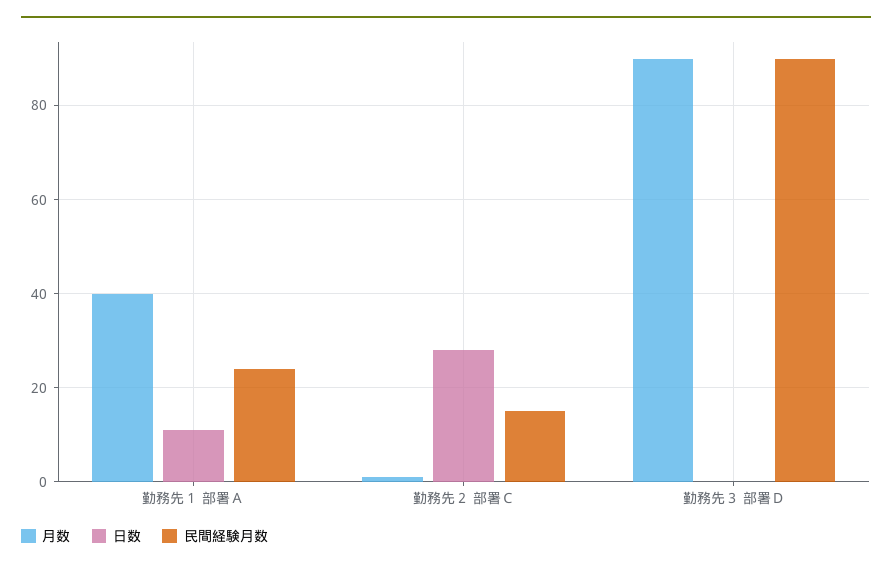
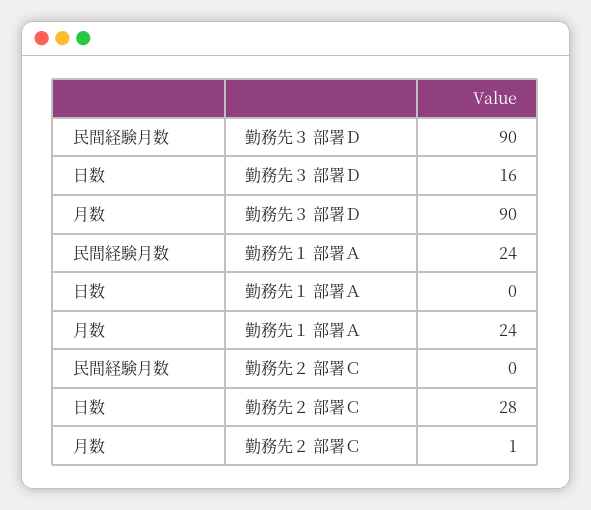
月数, 勤務先１ 部署Ａ: 40 -> 24
日数, 勤務先１ 部署Ａ: 10 -> 0
民間経験月数, 勤務先２ 部署Ｃ: 15 -> 0
日数, 勤務先３ 部署Ｄ: 0 -> 16

